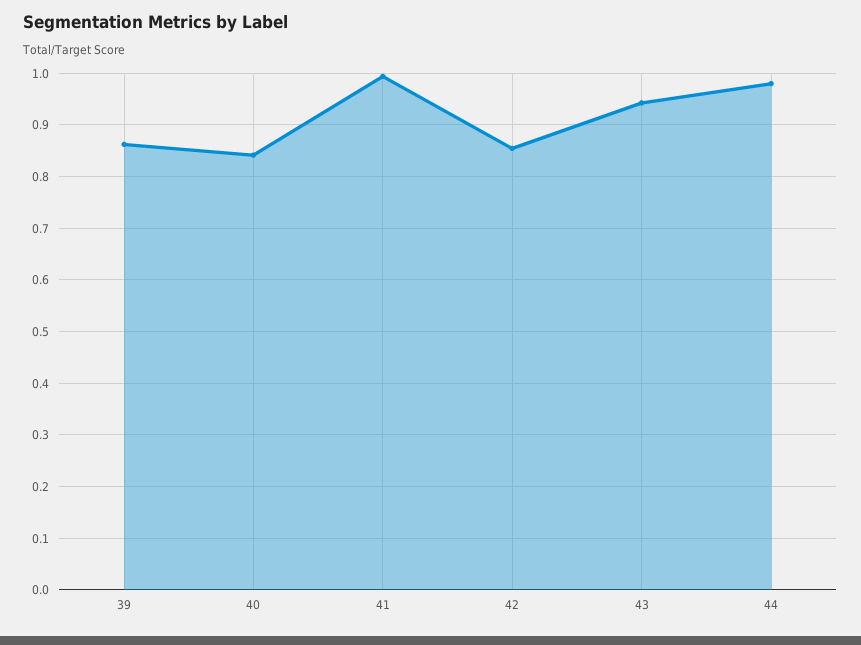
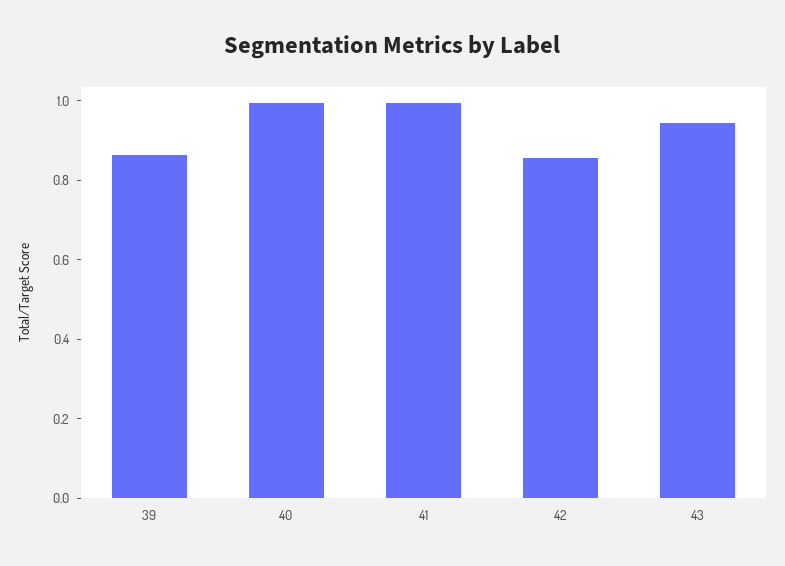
40: 0.84 -> 1
44: 0.98 -> none

